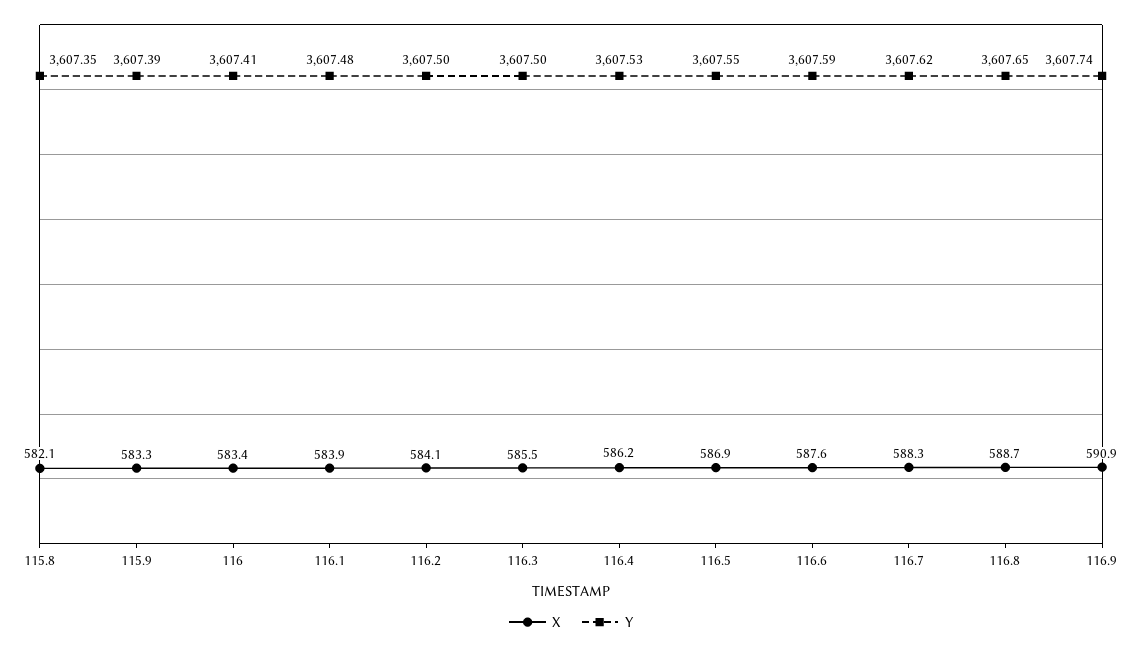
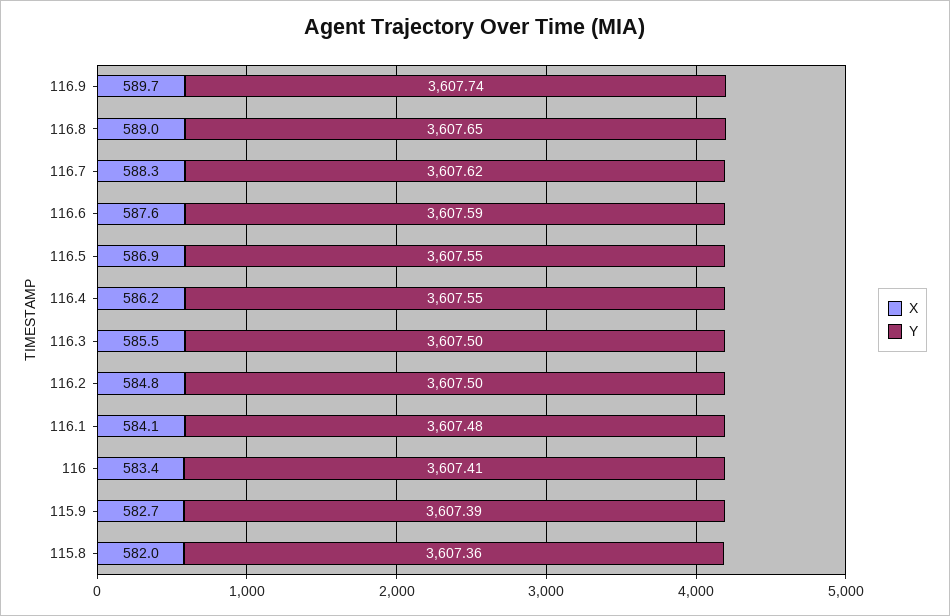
X, 115.8: 582.1 -> 582
Y, 115.8: 3607.35 -> 3607.36
X, 115.9: 583.3 -> 582.7
X, 116.1: 583.9 -> 584.1
X, 116.2: 584.1 -> 584.8
Y, 116.4: 3607.53 -> 3607.55
X, 116.8: 588.7 -> 589
X, 116.9: 590.9 -> 589.7

